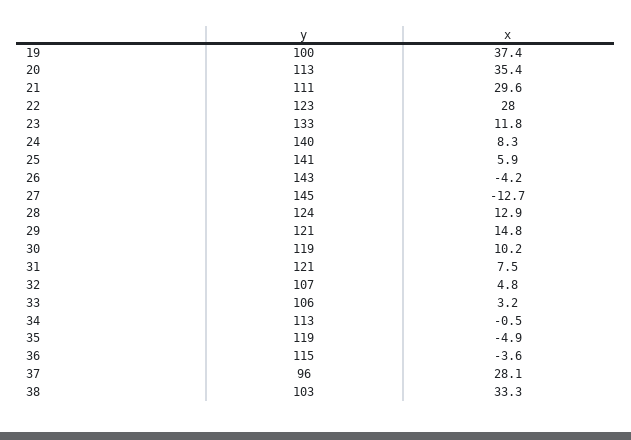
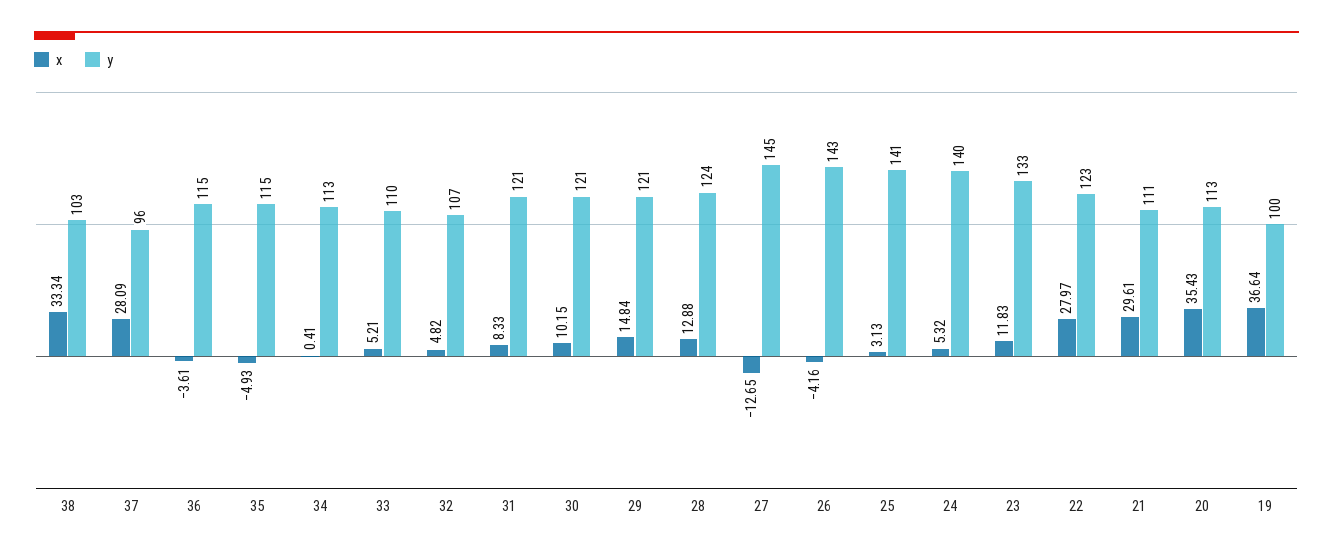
x, 19: 37.4 -> 36.64
x, 24: 8.3 -> 5.32
x, 25: 5.9 -> 3.13
y, 30: 119 -> 121
x, 31: 7.5 -> 8.33
y, 33: 106 -> 110
x, 33: 3.2 -> 5.21
x, 34: -0.5 -> 0.41
y, 35: 119 -> 115

